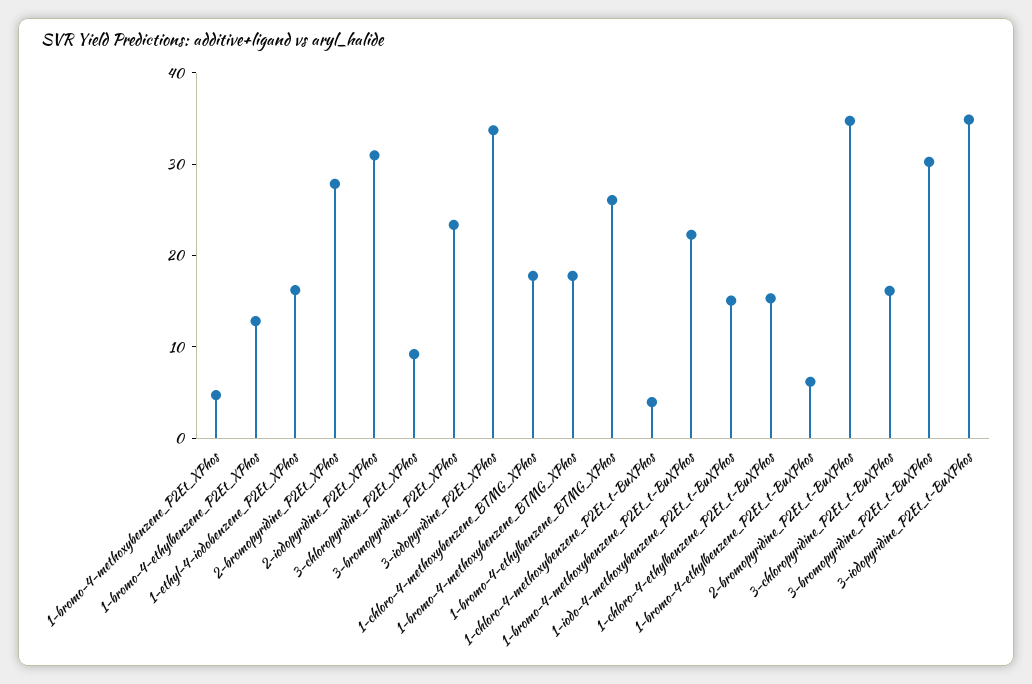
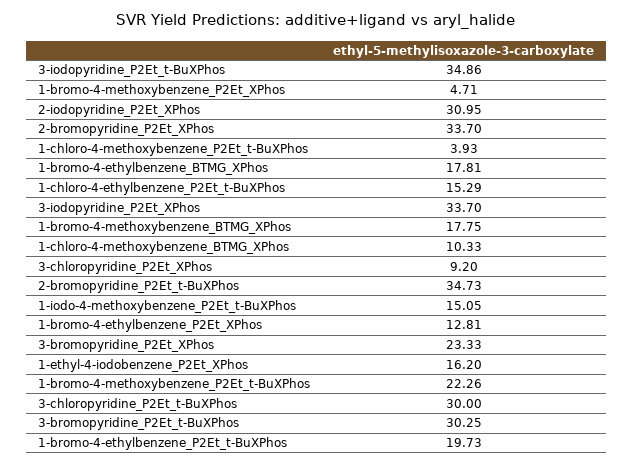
2-bromopyridine_P2Et_XPhos: 28 -> 33.7
1-chloro-4-methoxybenzene_BTMG_XPhos: 18 -> 10.33
1-bromo-4-ethylbenzene_BTMG_XPhos: 26 -> 17.81
1-bromo-4-ethylbenzene_P2Et_t-BuXPhos: 6 -> 19.73
3-chloropyridine_P2Et_t-BuXPhos: 16 -> 30

